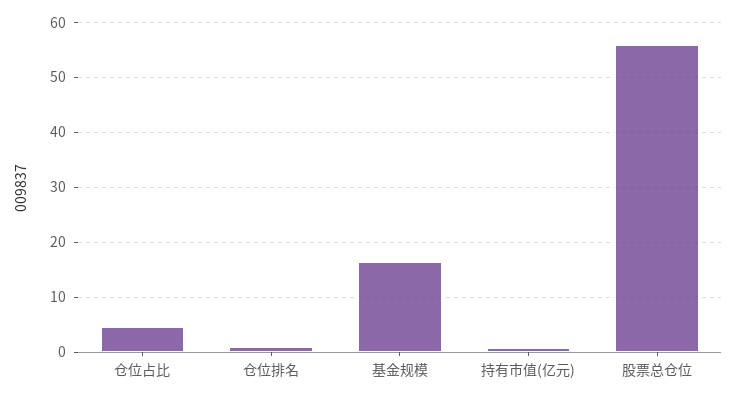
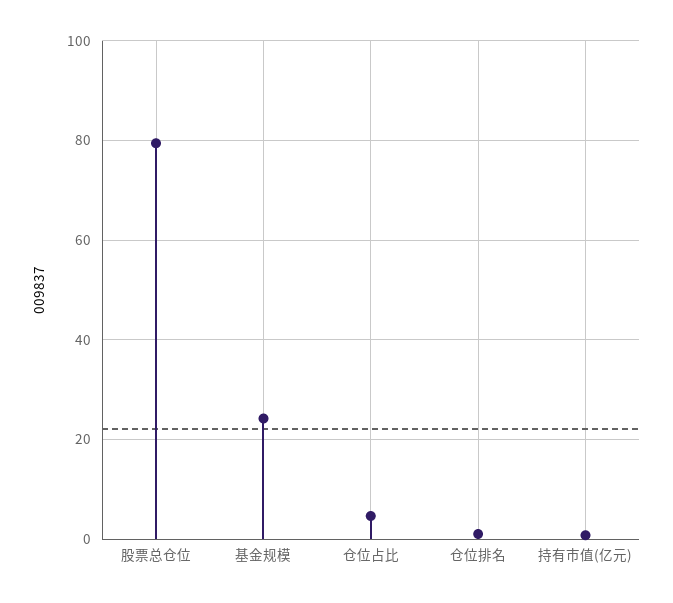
基金规模: 16 -> 24
股票总仓位: 56 -> 80

